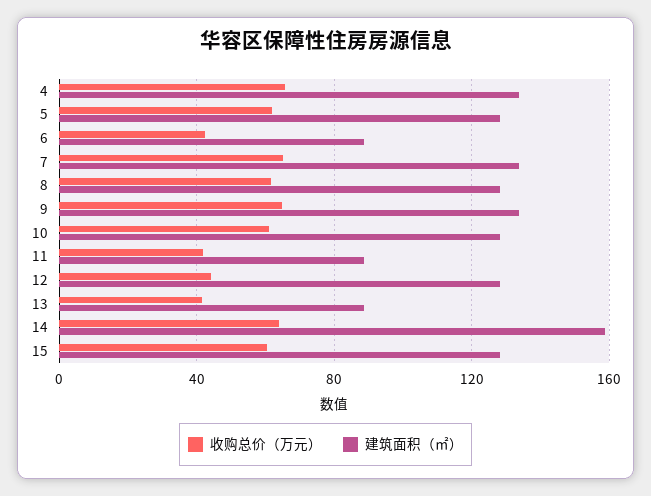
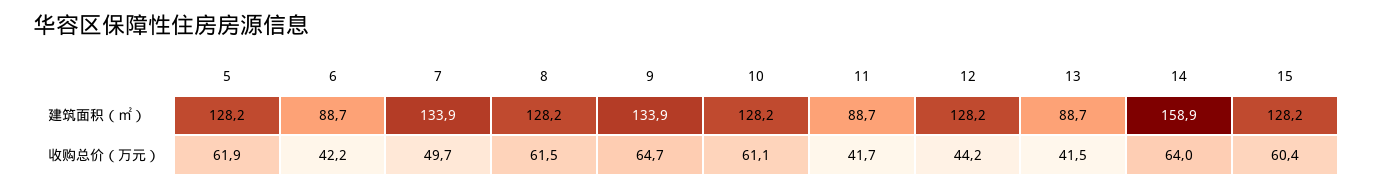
收购总价（万元）, 4: 65 -> none
建筑面积（㎡）, 4: 135 -> none
收购总价（万元）, 7: 65 -> 49.7

